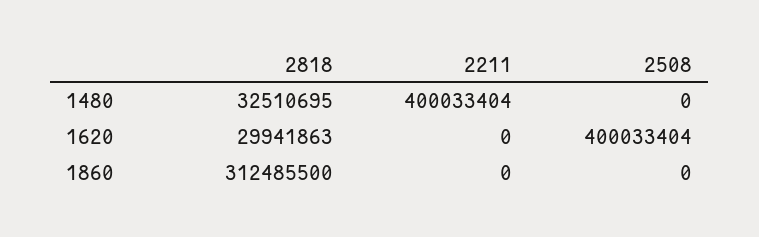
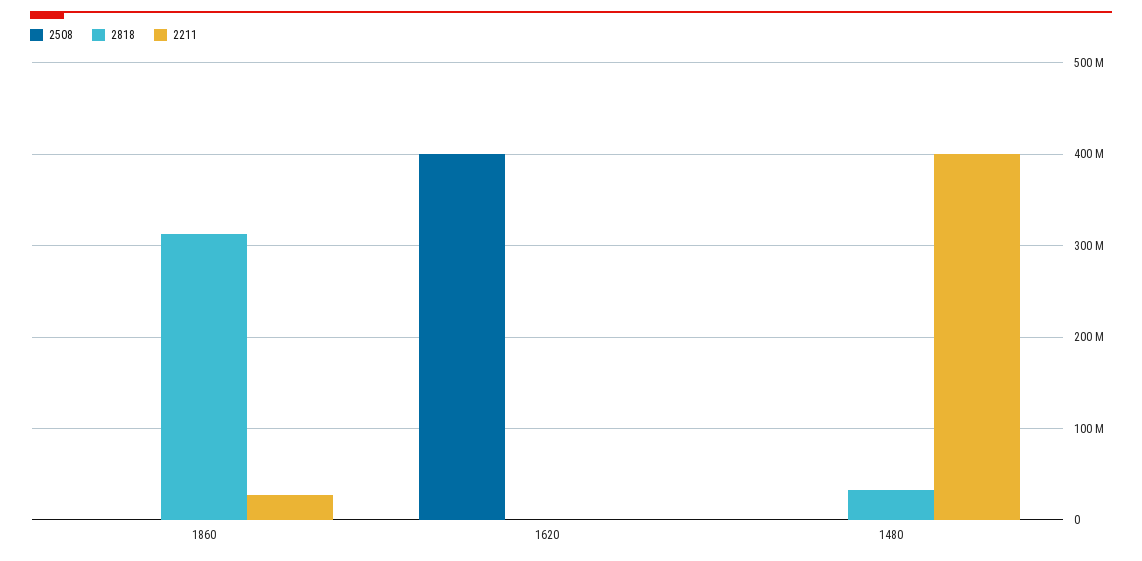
2818, 1620: 29941863 -> 0
2211, 1860: 0 -> 30000000

